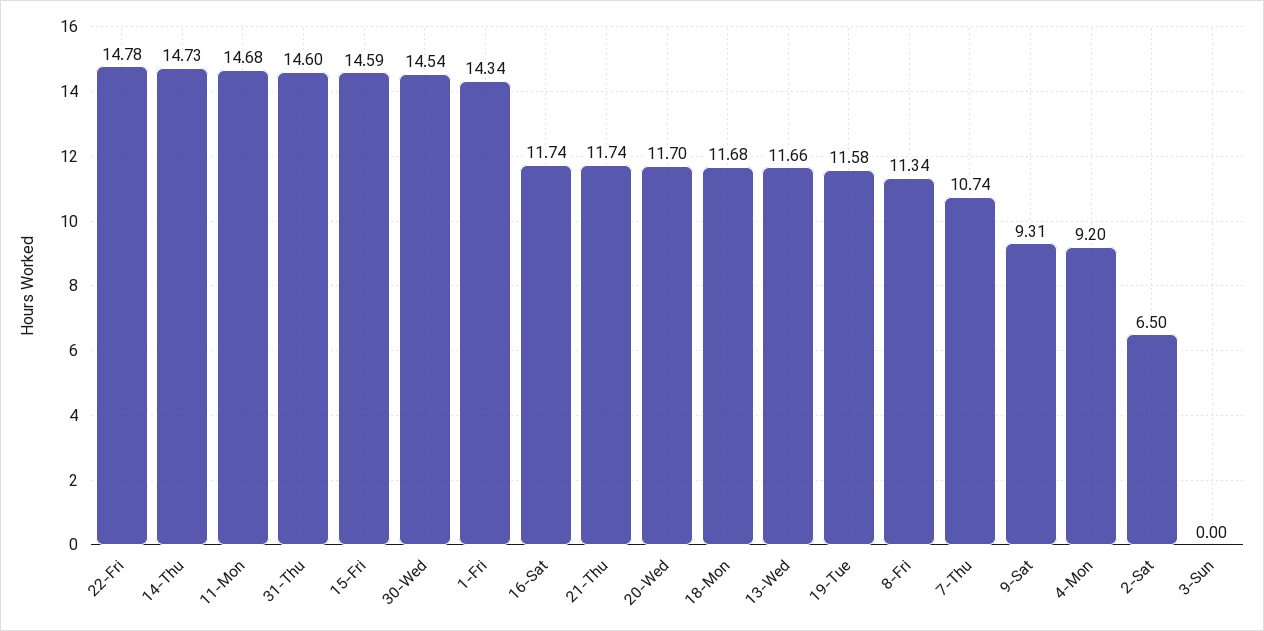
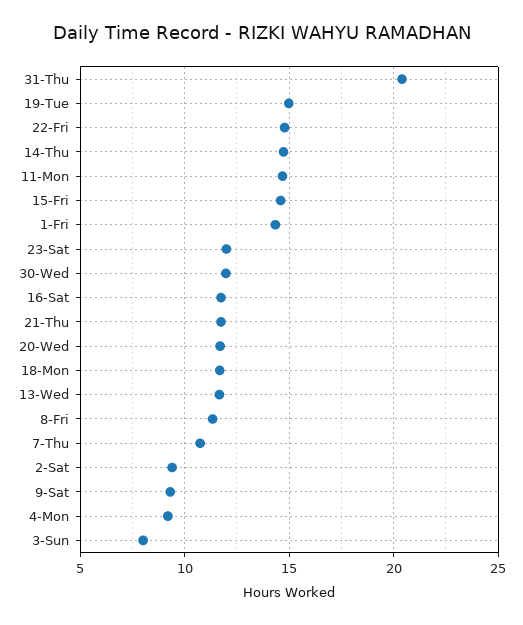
31-Thu: 14.6 -> 20.5
30-Wed: 14.54 -> 12
19-Tue: 11.58 -> 15
2-Sat: 6.5 -> 9.5
3-Sun: 0 -> 8
23-Sat: none -> 12

